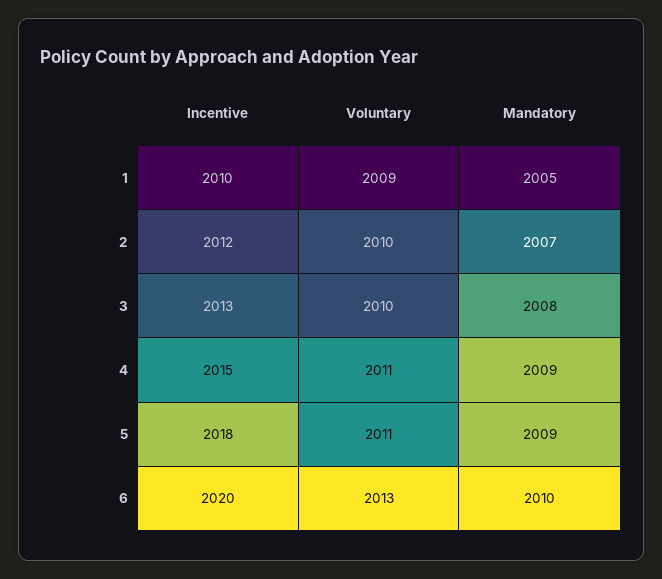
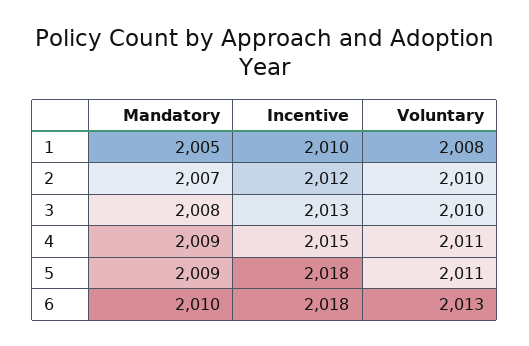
Voluntary, 1: 2009 -> 2008
Incentive, 6: 2020 -> 2018

